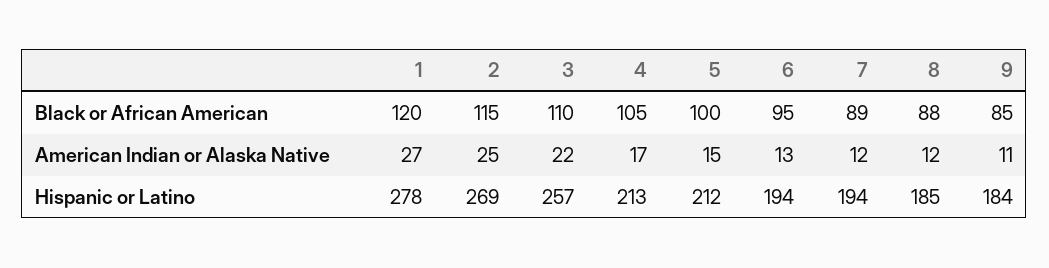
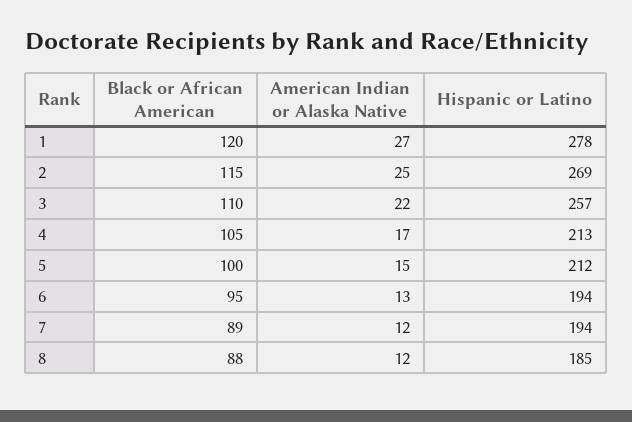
9, Black or African American: 85 -> none
9, American Indian or Alaska Native: 11 -> none
9, Hispanic or Latino: 184 -> none

